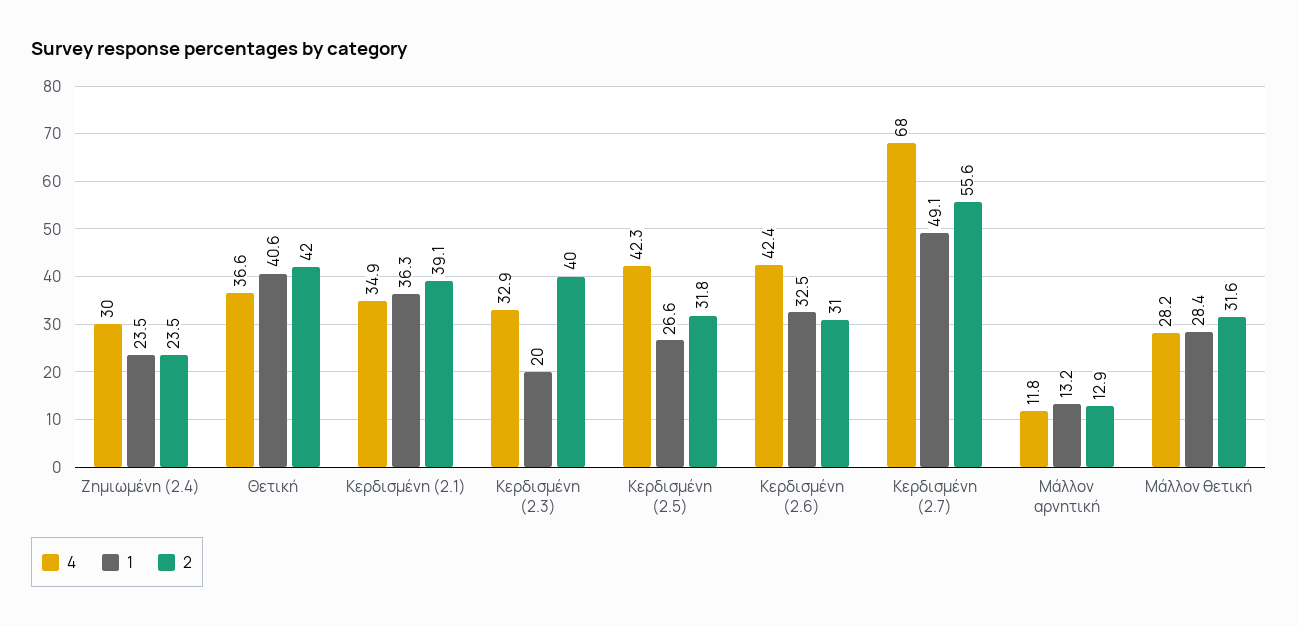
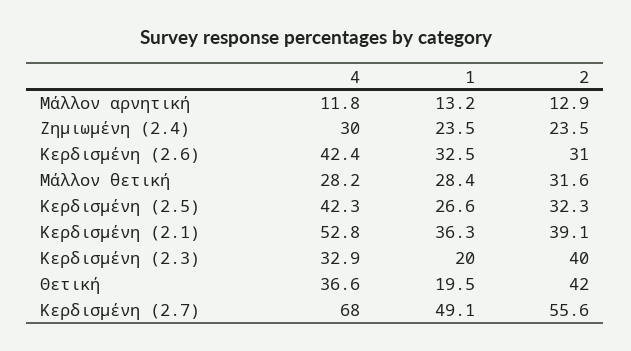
1, Θετική: 40.6 -> 19.5
4, Κερδισμένη (2.1): 34.9 -> 52.8
2, Κερδισμένη (2.5): 31.8 -> 32.3

